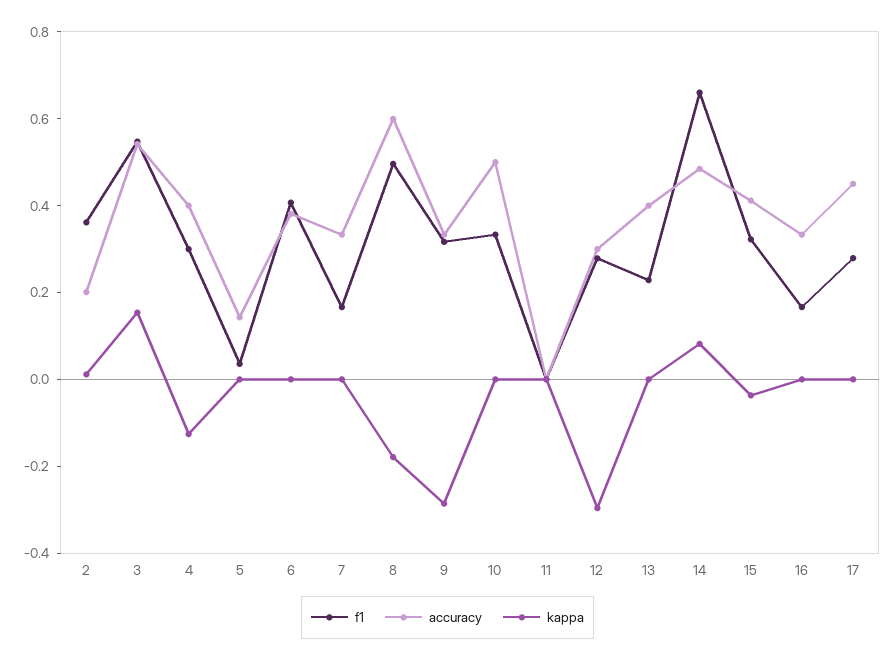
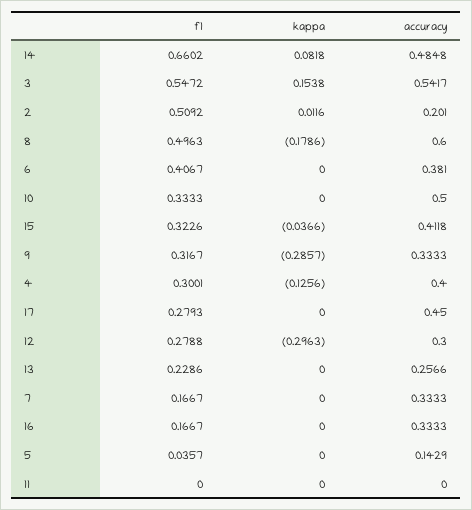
f1, 2: 0.35 -> 0.5092
accuracy, 13: 0.4 -> 0.2566

